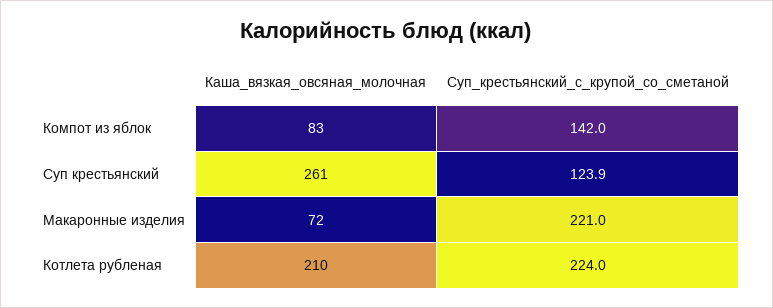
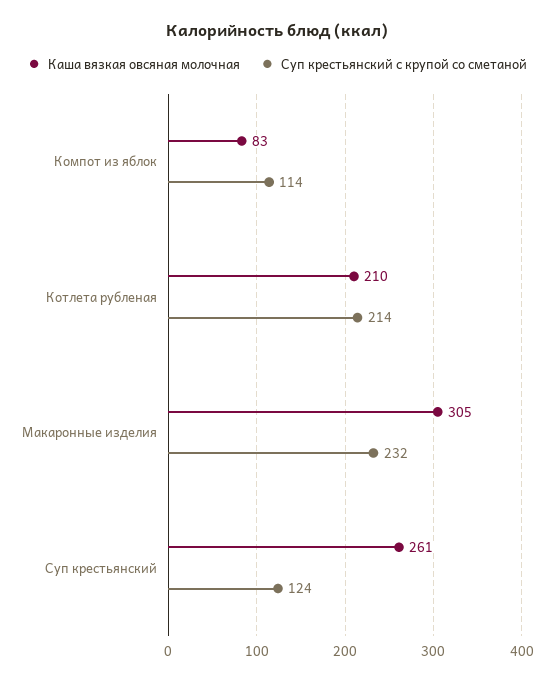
Суп_крестьянский_с_крупой_со_сметаной, Компот из яблок: 142 -> 114
Каша_вязкая_овсяная_молочная, Макаронные изделия: 72 -> 305
Суп_крестьянский_с_крупой_со_сметаной, Макаронные изделия: 221 -> 232
Суп_крестьянский_с_крупой_со_сметаной, Котлета рубленая: 224 -> 214

